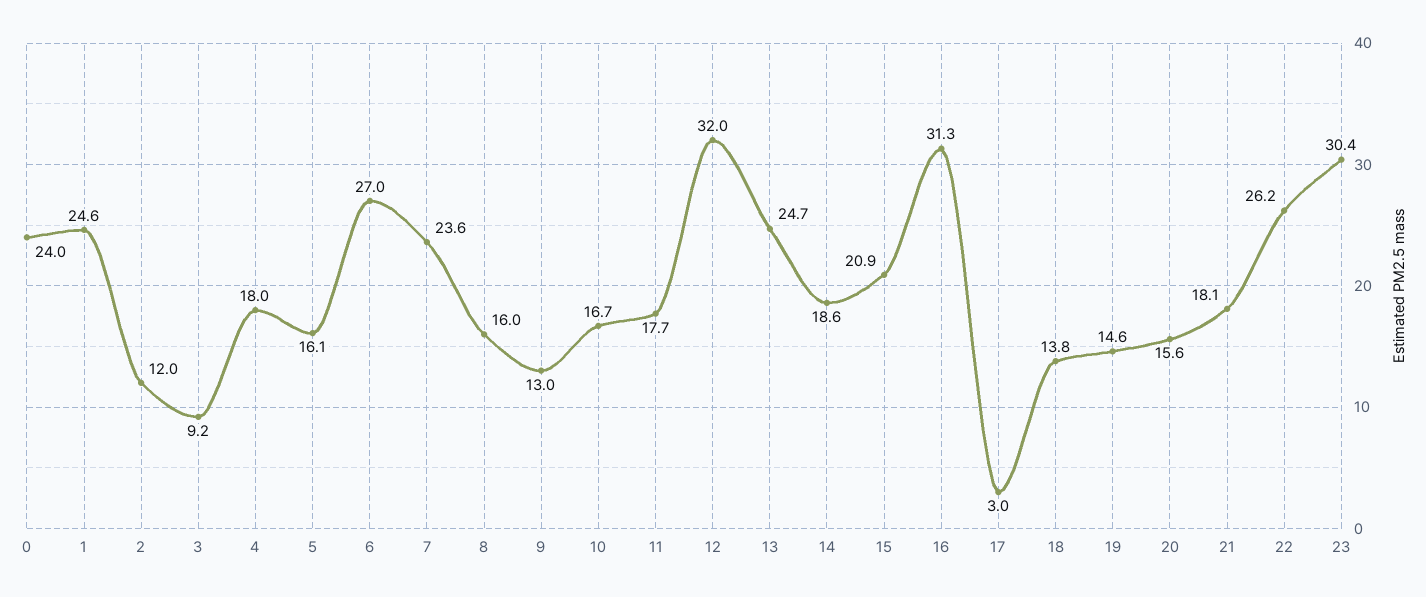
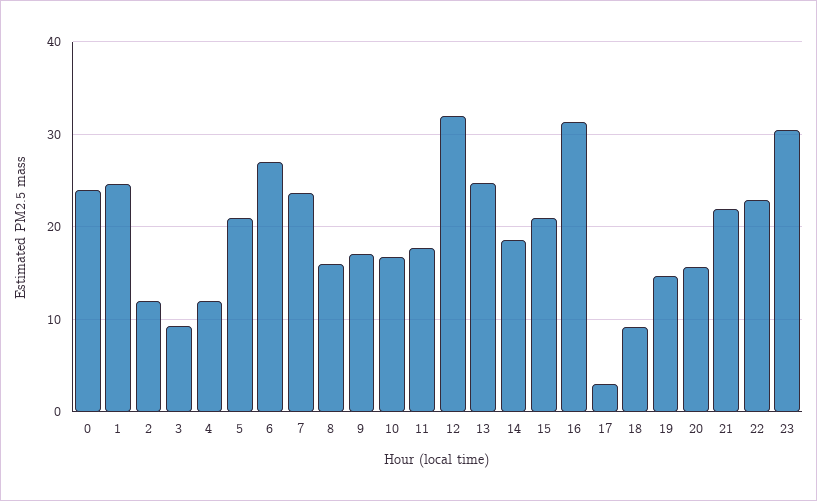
4: 18 -> 12
5: 16.1 -> 21
9: 13 -> 17
18: 13.8 -> 9
21: 18.1 -> 22
22: 26.2 -> 23

